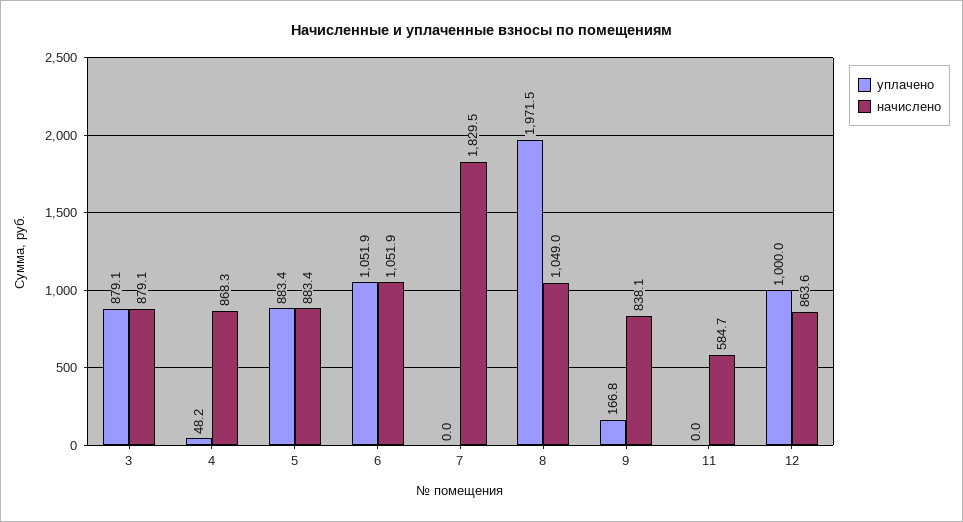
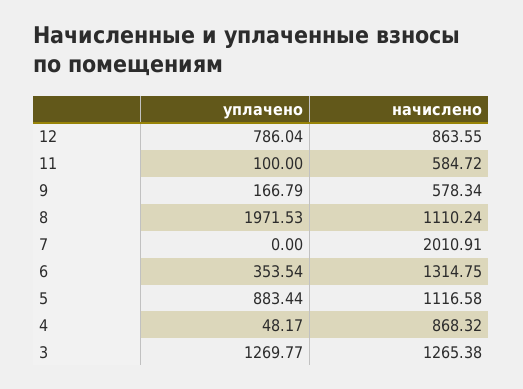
уплачено, 3: 879.1 -> 1269.77
начислено, 3: 879.1 -> 1265.38
начислено, 5: 883.4 -> 1116.58
уплачено, 6: 1051.9 -> 353.54
начислено, 6: 1051.9 -> 1314.75
начислено, 7: 1829.5 -> 2010.91
начислено, 8: 1049 -> 1110.24
начислено, 9: 838.1 -> 578.34
уплачено, 11: 0 -> 100
уплачено, 12: 1000 -> 786.04

